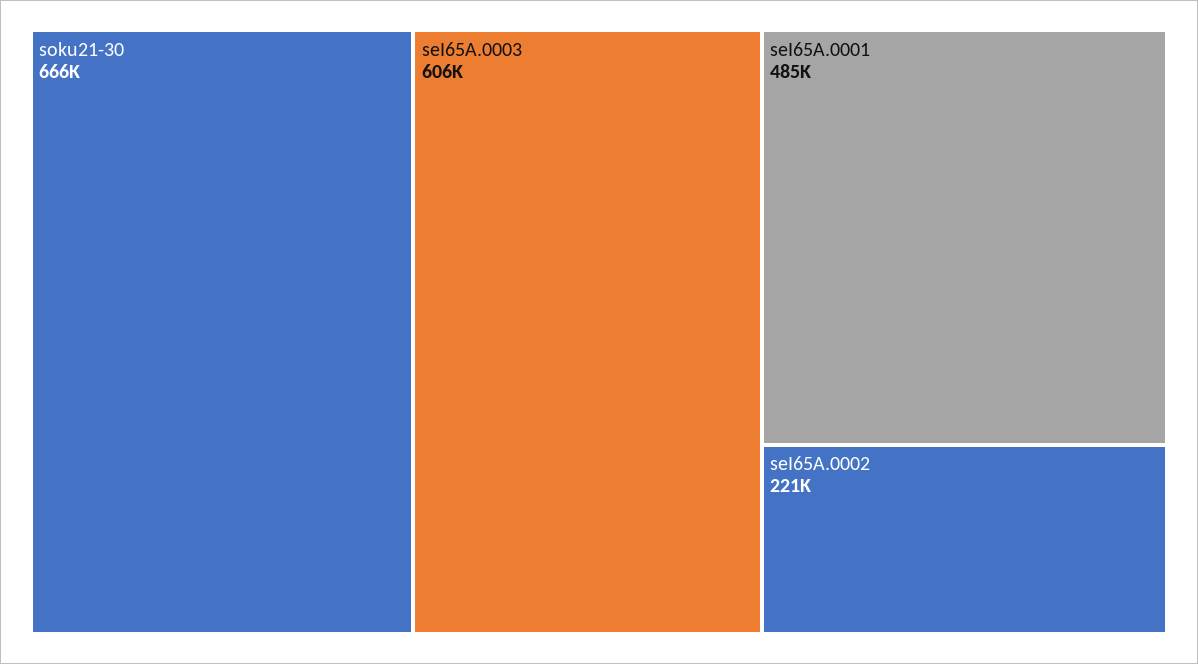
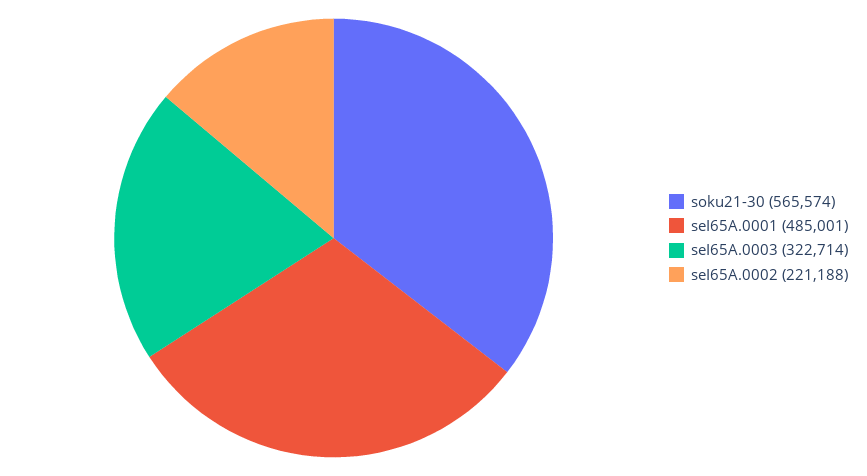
soku21-30: 666000 -> 565574
seI65A.0003: 606000 -> 322714

